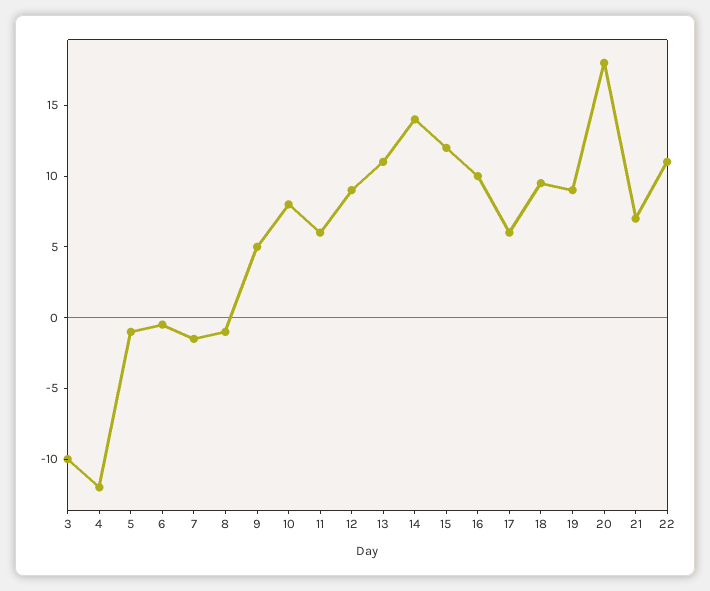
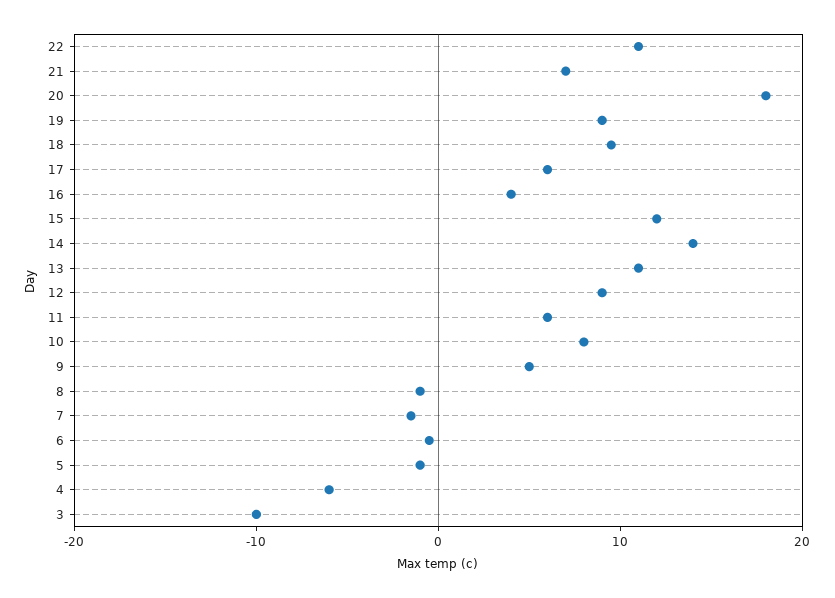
4: -12 -> -6
16: 10 -> 4

